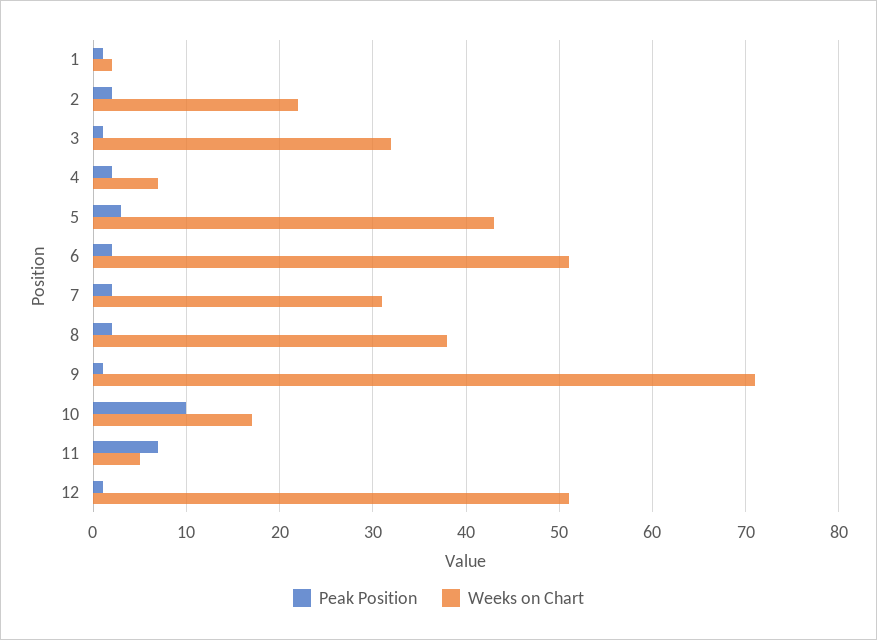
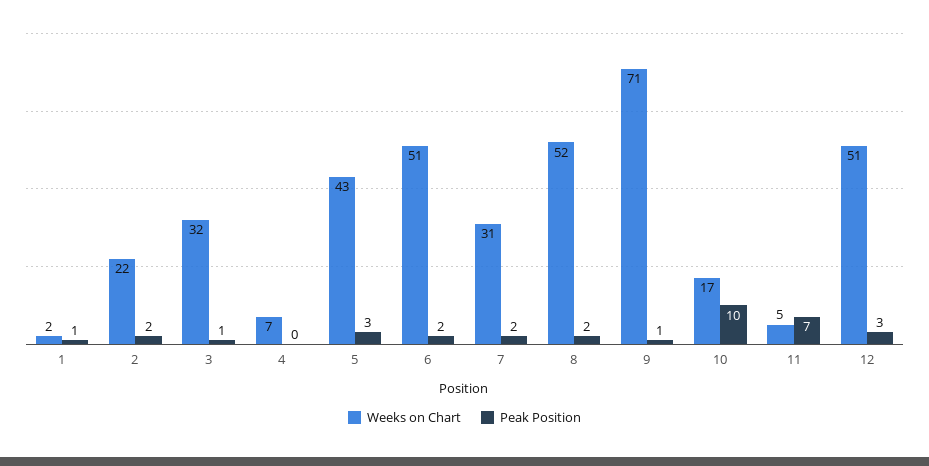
Peak Position, 4: 2 -> 0
Weeks on Chart, 8: 38 -> 52
Peak Position, 12: 1 -> 3

